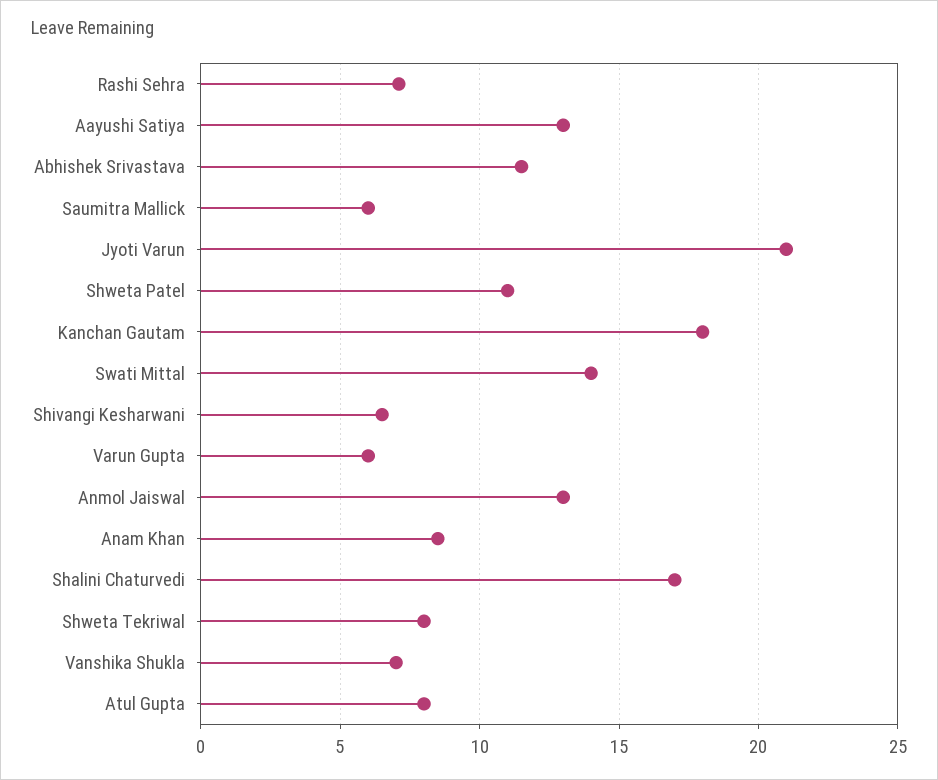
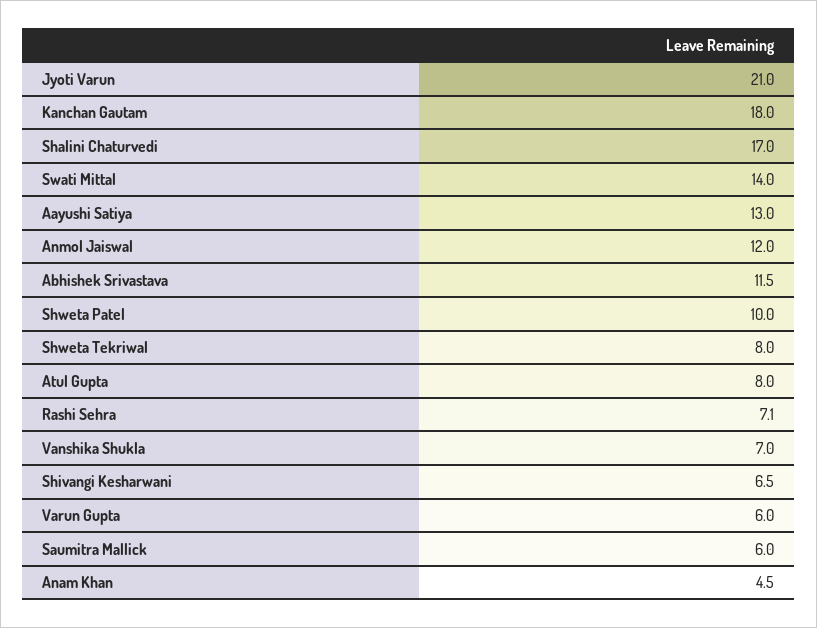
Shweta Patel: 11 -> 10
Anmol Jaiswal: 13 -> 12
Anam Khan: 8.5 -> 4.5

